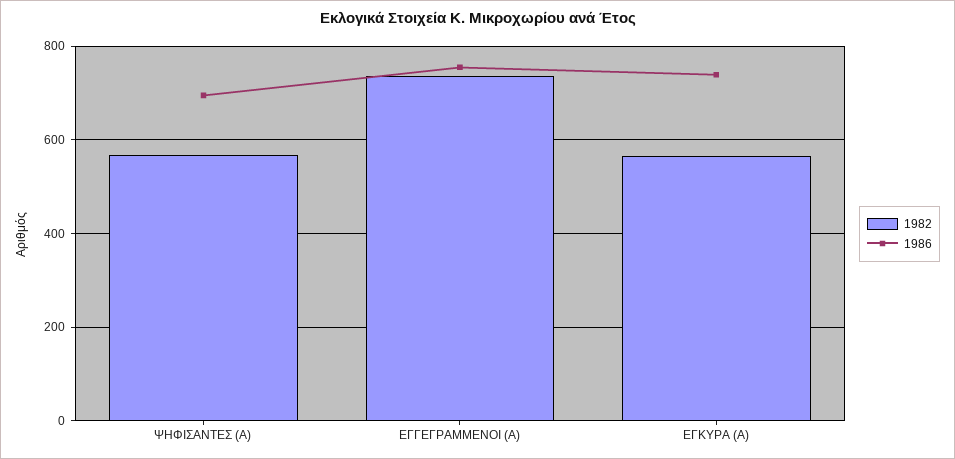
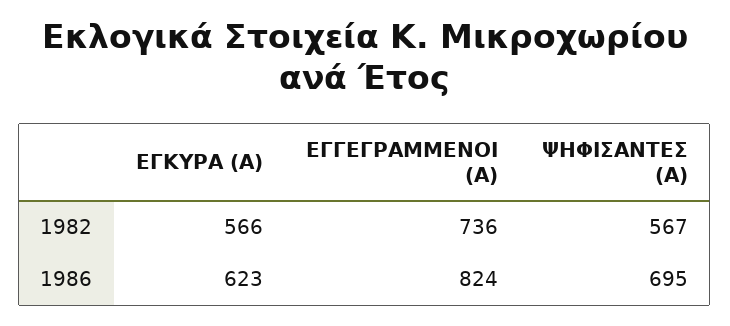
1986, ΕΓΓΕΓΡΑΜΜΕΝΟΙ (Α): 760 -> 824
1986, ΕΓΚΥΡΑ (Α): 740 -> 623

